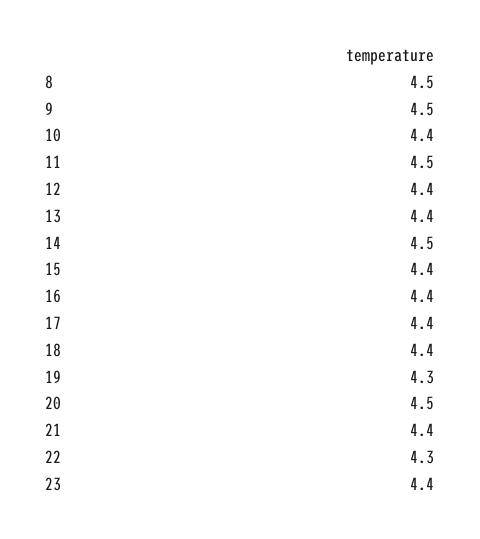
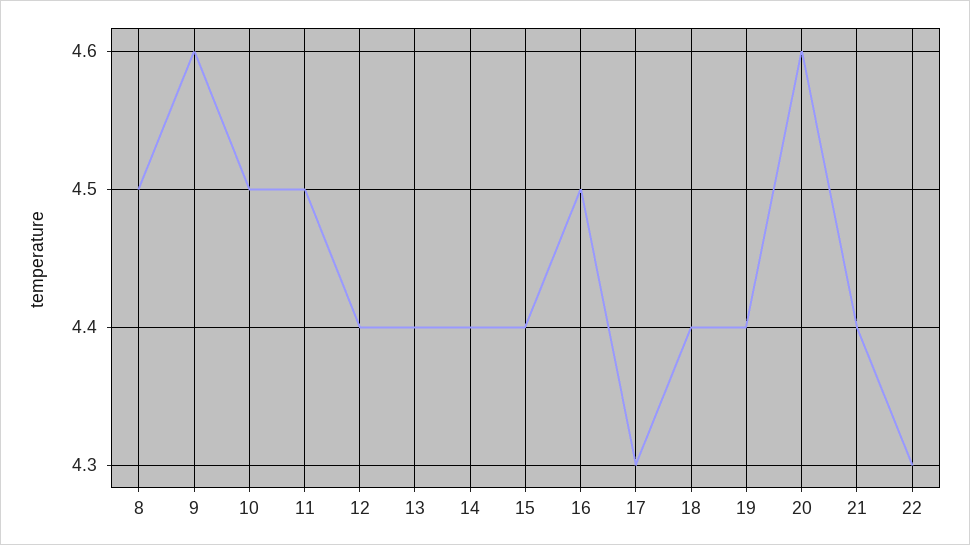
9: 4.5 -> 4.6
10: 4.4 -> 4.5
14: 4.5 -> 4.4
16: 4.4 -> 4.5
17: 4.4 -> 4.3
19: 4.3 -> 4.4
20: 4.5 -> 4.6
23: 4.4 -> none

